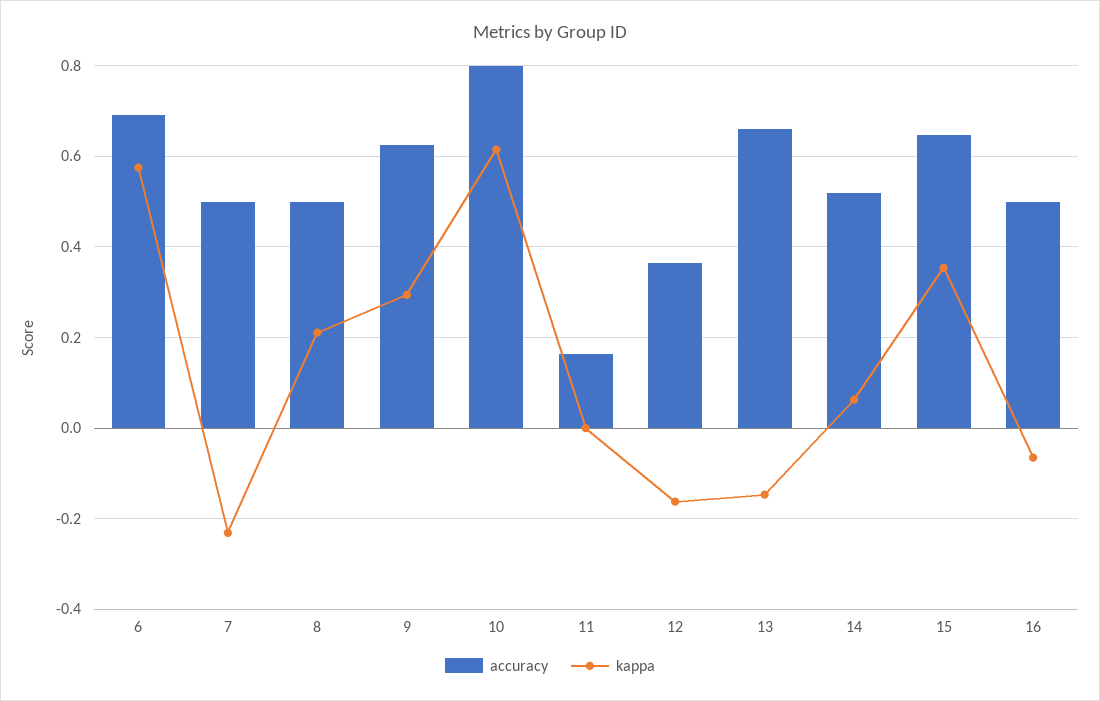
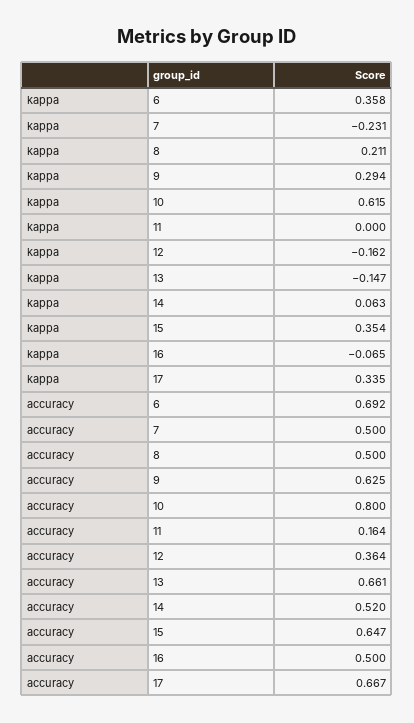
kappa, 6: 0.58 -> 0.358
kappa, 17: none -> 0.335
accuracy, 17: none -> 0.667

